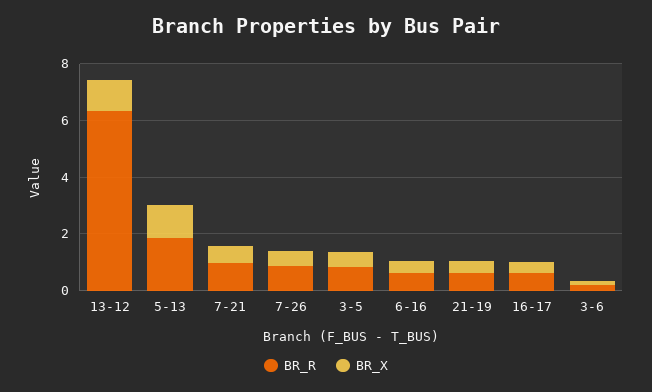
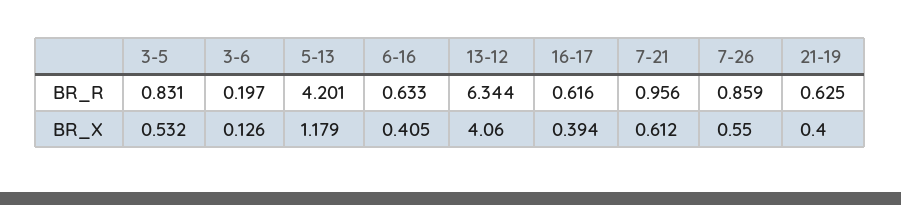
BR_X, 13-12: 1 -> 4.06
BR_R, 5-13: 2 -> 4.201

